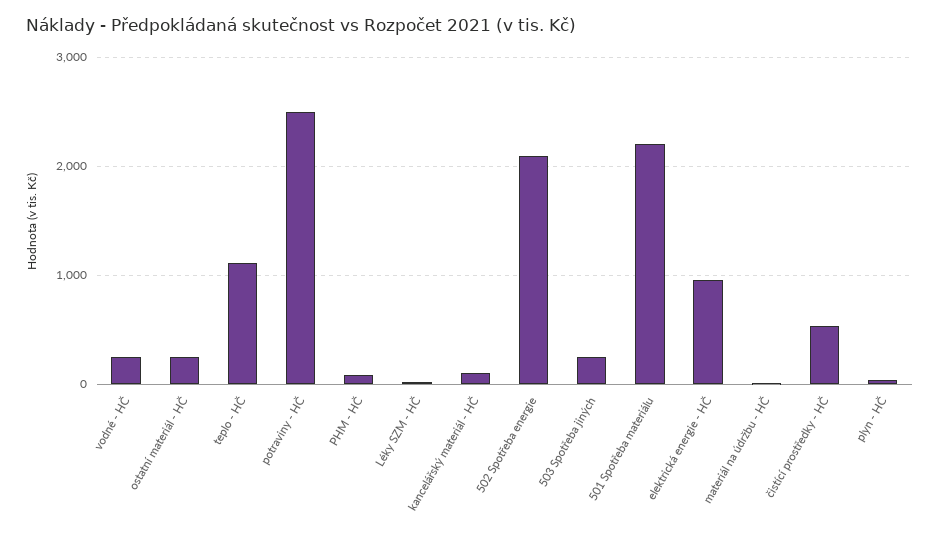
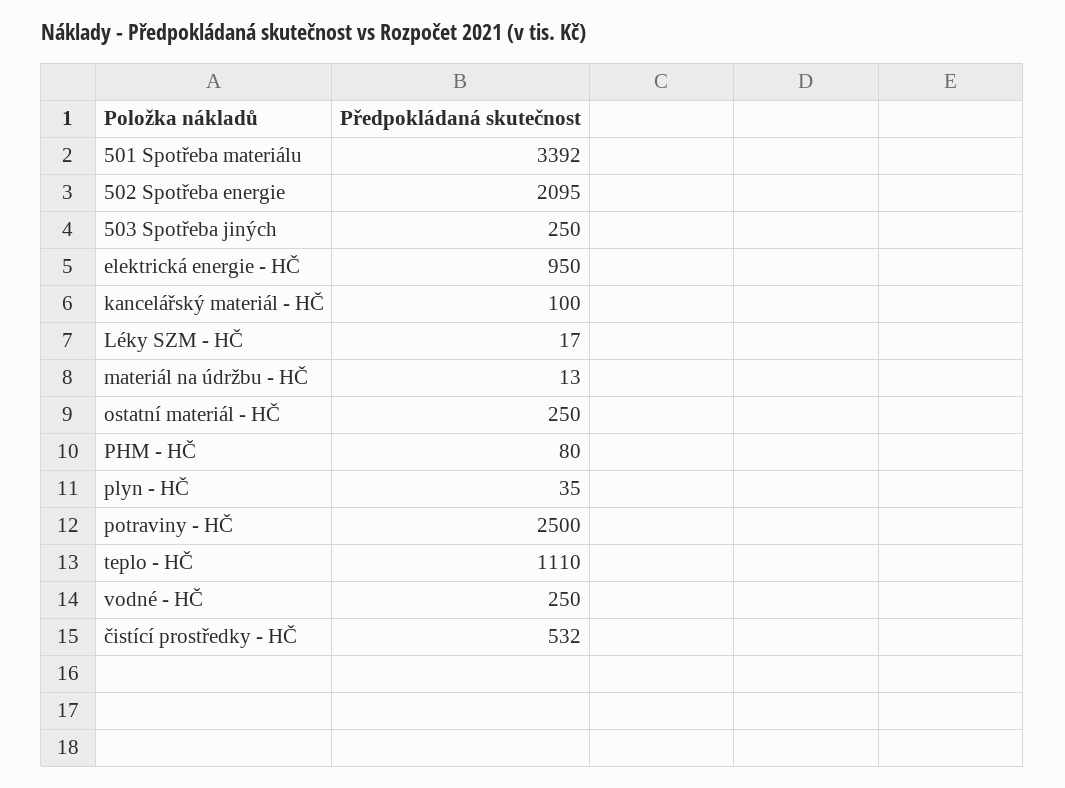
501 Spotřeba materiálu: 2200 -> 3392

